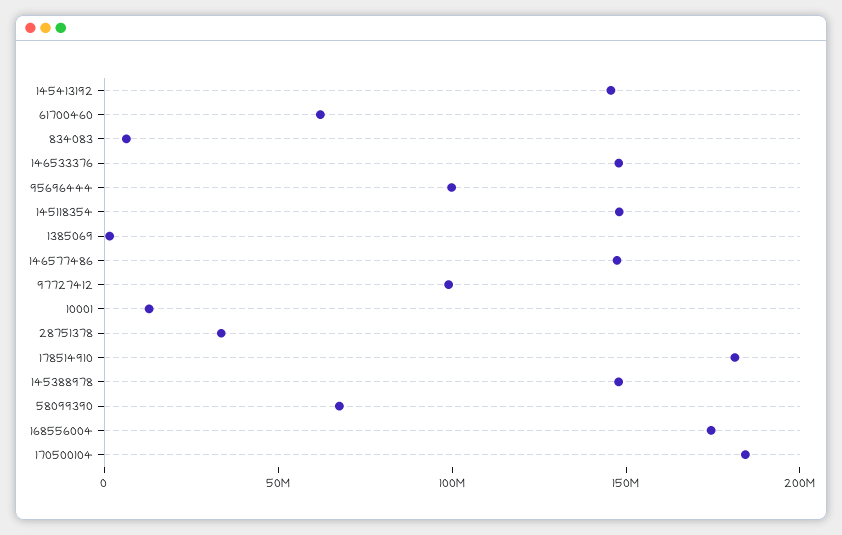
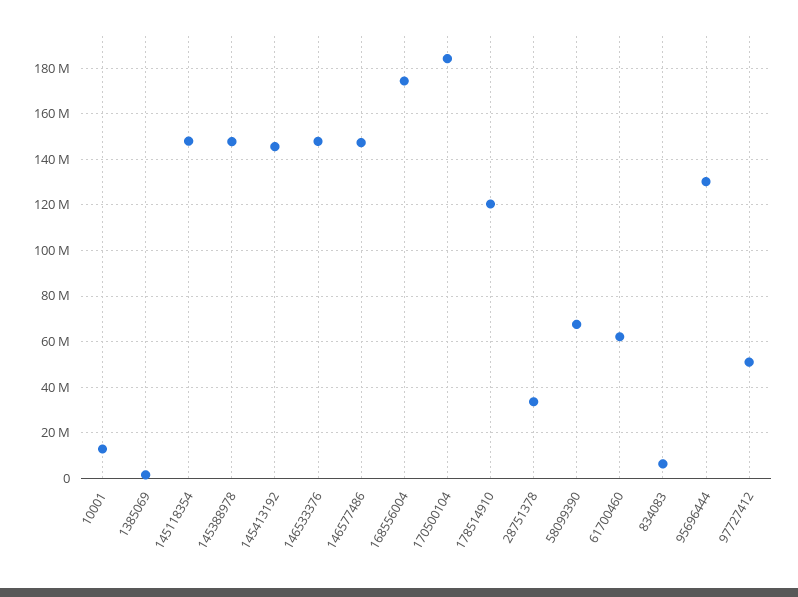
95696444: 100000000 -> 130000000
97727412: 100000000 -> 50000000
178514910: 180000000 -> 120000000

